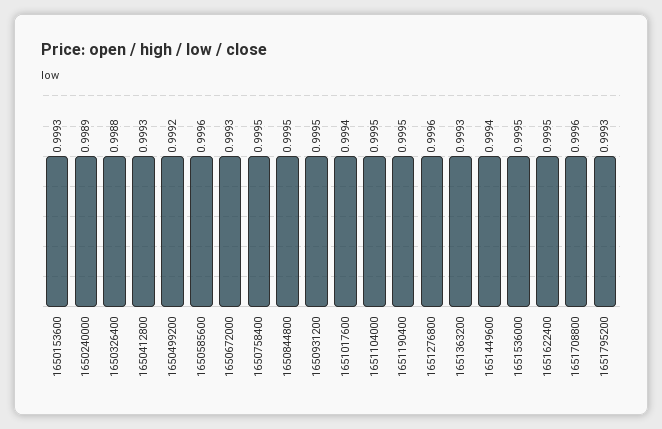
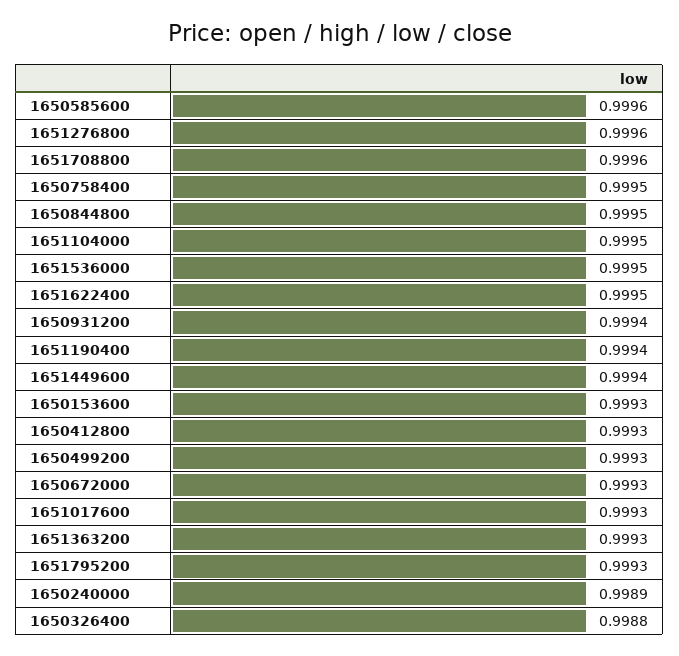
1650499200: 0.9992 -> 0.9993
1650931200: 0.9995 -> 0.9994
1651017600: 0.9994 -> 0.9993
1651190400: 0.9995 -> 0.9994

